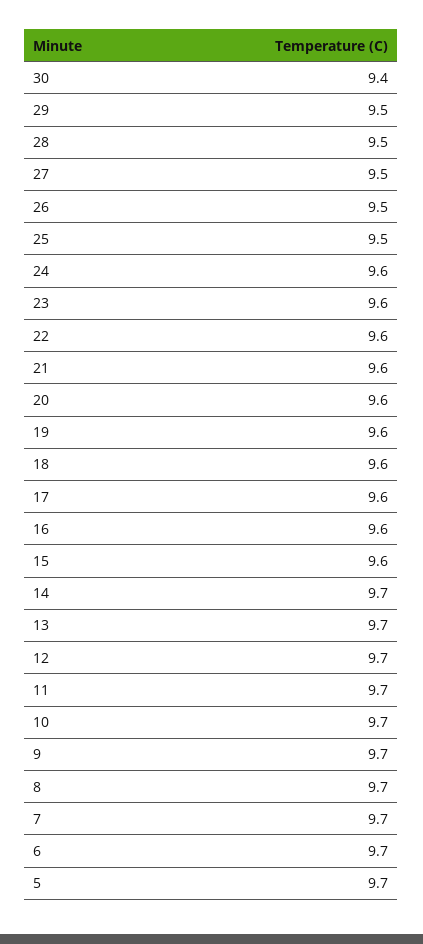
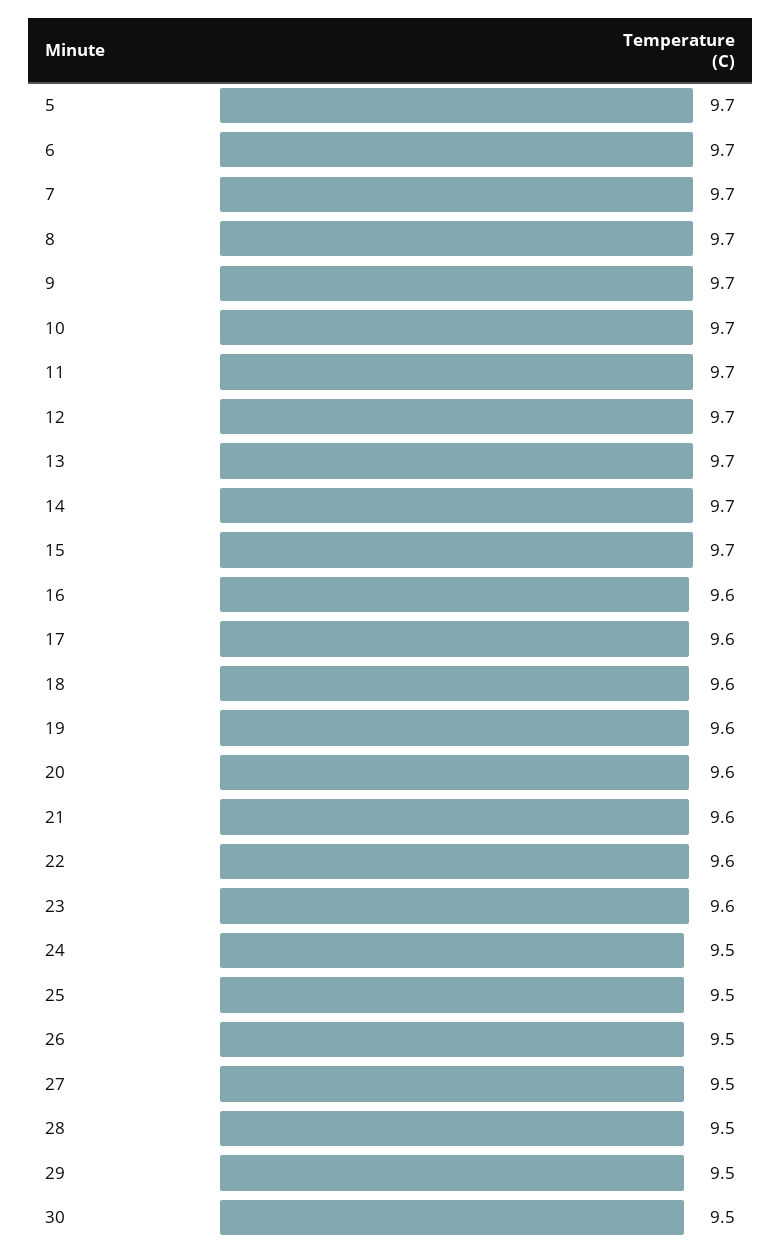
30: 9.4 -> 9.5
24: 9.6 -> 9.5
15: 9.6 -> 9.7

